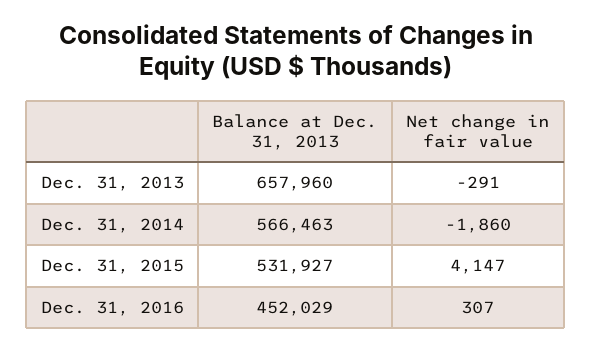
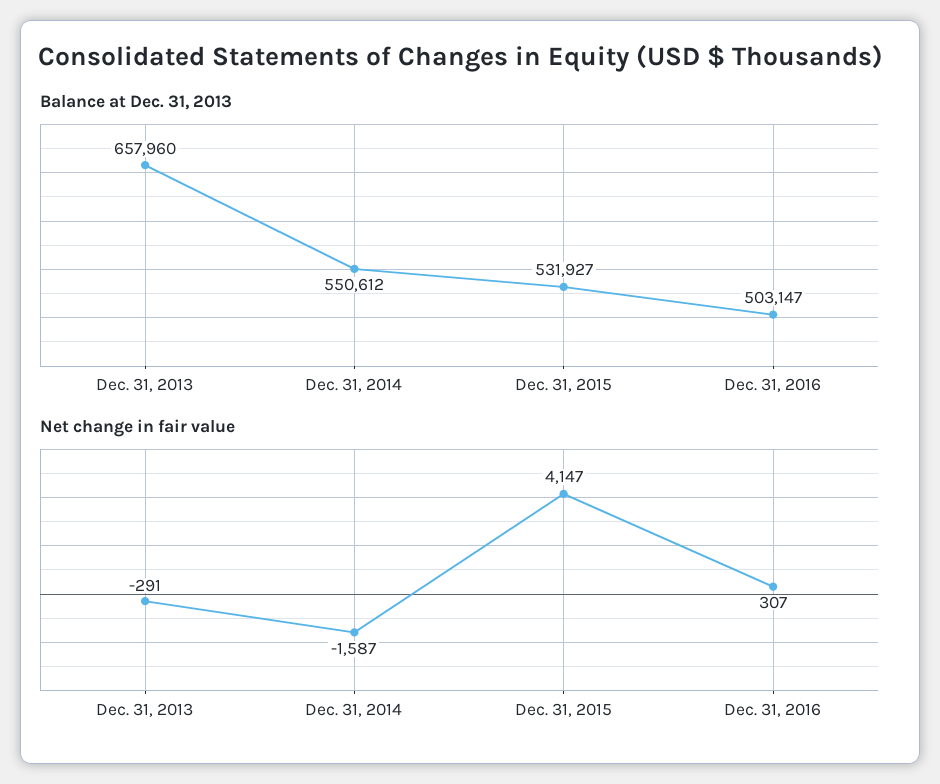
Balance at Dec. 31, 2013, Dec. 31, 2014: 566463 -> 550612
Net change in fair value, Dec. 31, 2014: -1860 -> -1587
Balance at Dec. 31, 2013, Dec. 31, 2016: 452029 -> 503147

